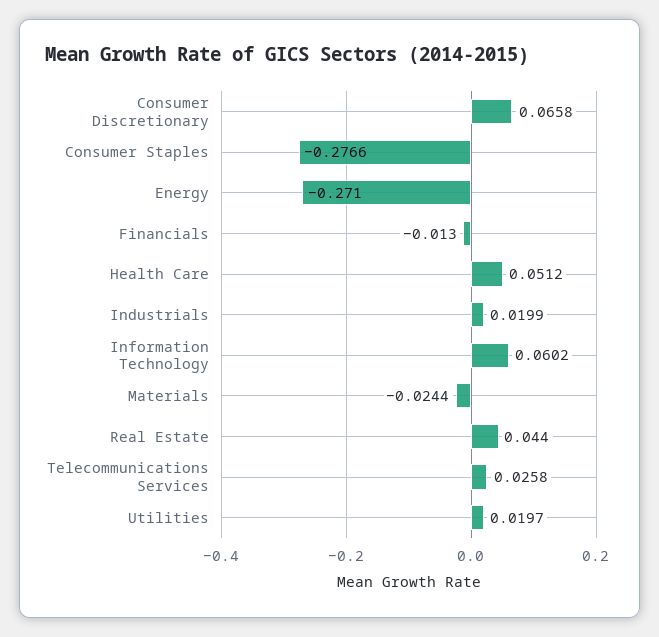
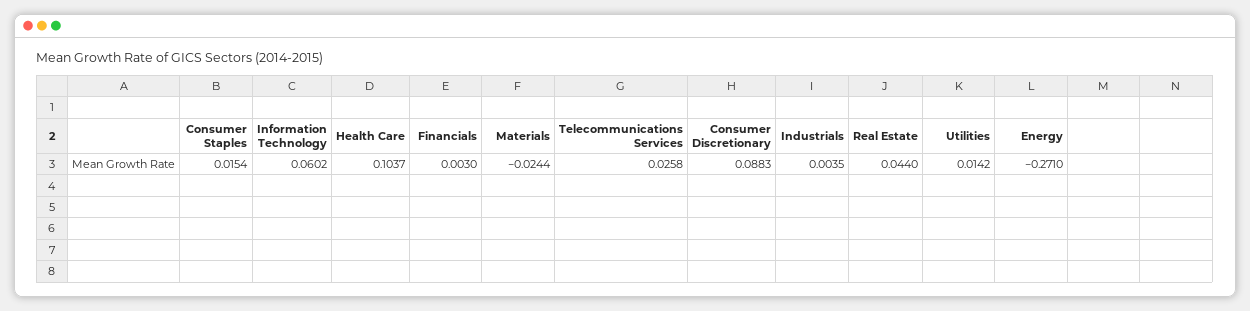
Consumer Discretionary: 0.0658 -> 0.0883
Consumer Staples: -0.2766 -> 0.0154
Financials: -0.013 -> 0.003
Health Care: 0.0512 -> 0.1037
Industrials: 0.0199 -> 0.0035
Utilities: 0.0197 -> 0.0142

